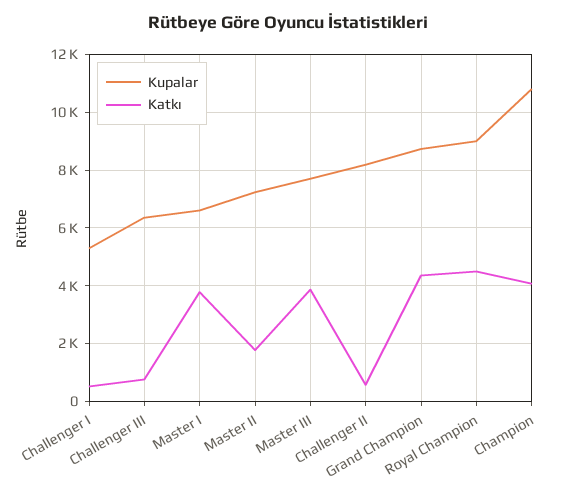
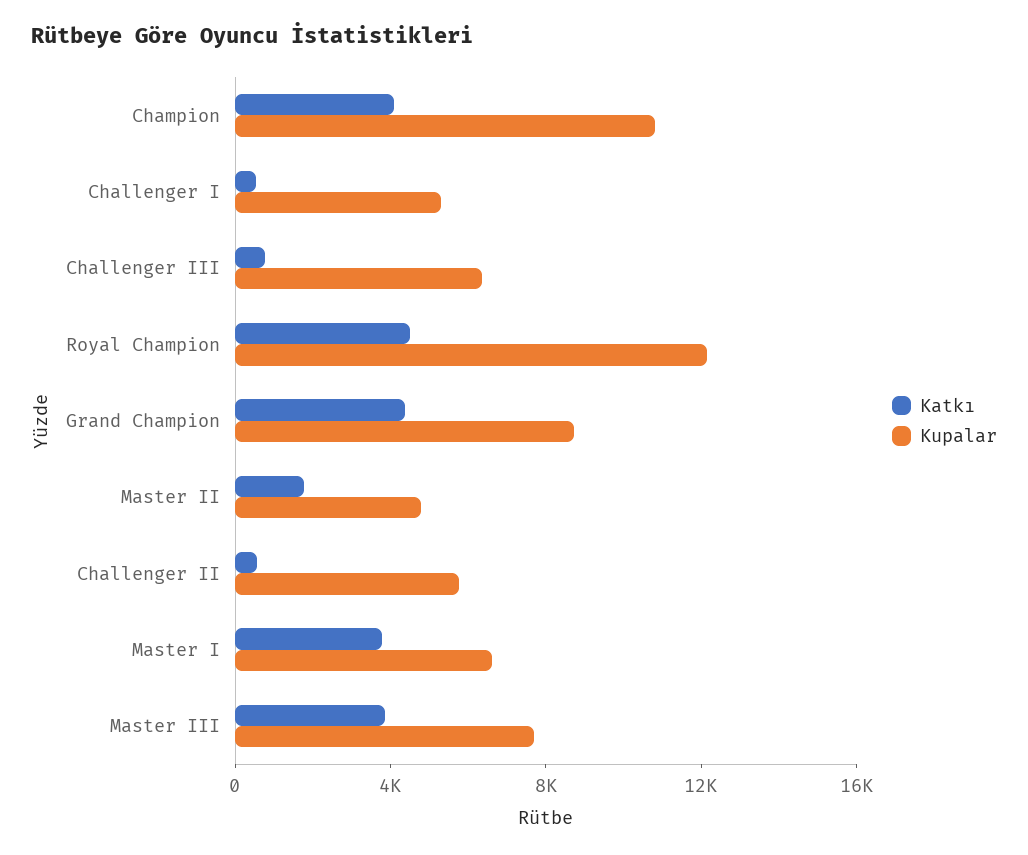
Kupalar, Master II: 7250 -> 5000
Kupalar, Challenger II: 8250 -> 6000
Kupalar, Royal Champion: 9000 -> 12000

